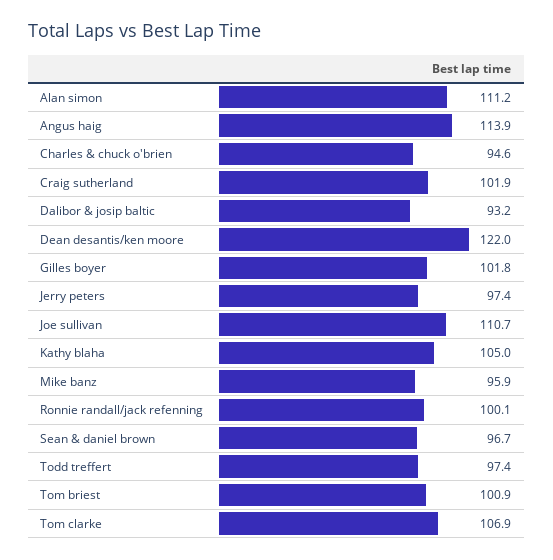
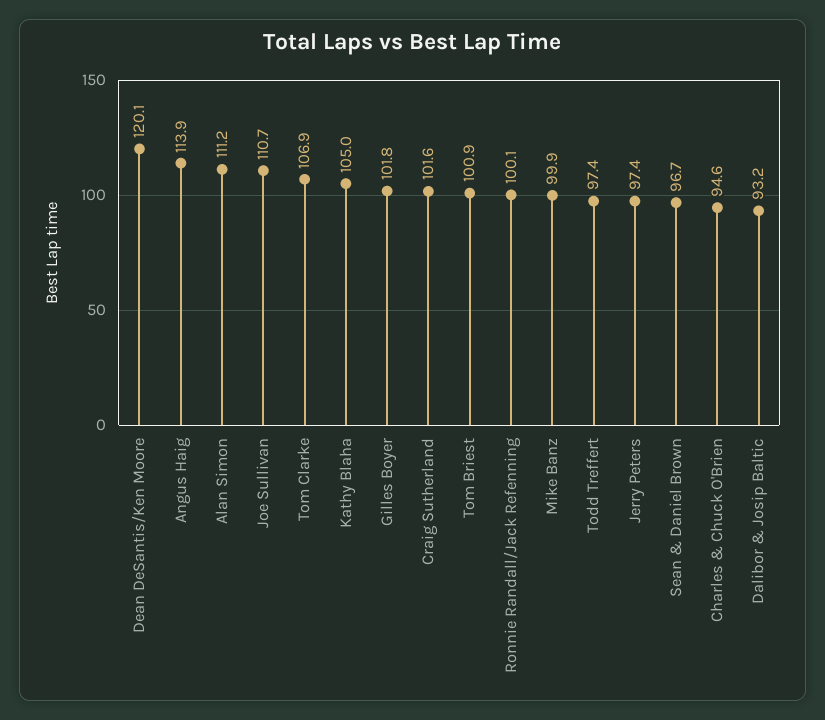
Craig sutherland: 101.9 -> 101.6
Dean desantis/ken moore: 122 -> 120.1
Mike banz: 95.9 -> 99.9

